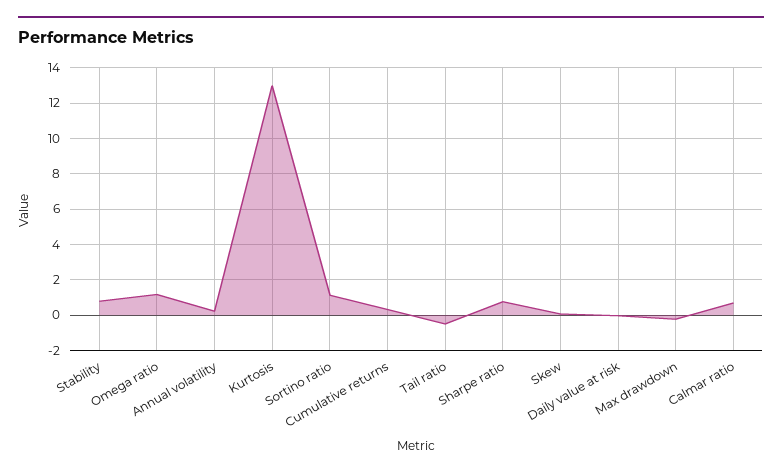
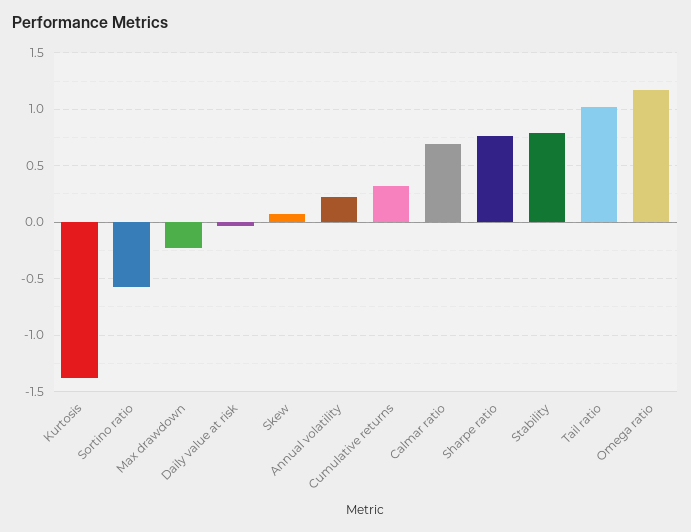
Kurtosis: 13 -> -1.4
Sortino ratio: 1 -> -0.6
Tail ratio: -0.5 -> 1

